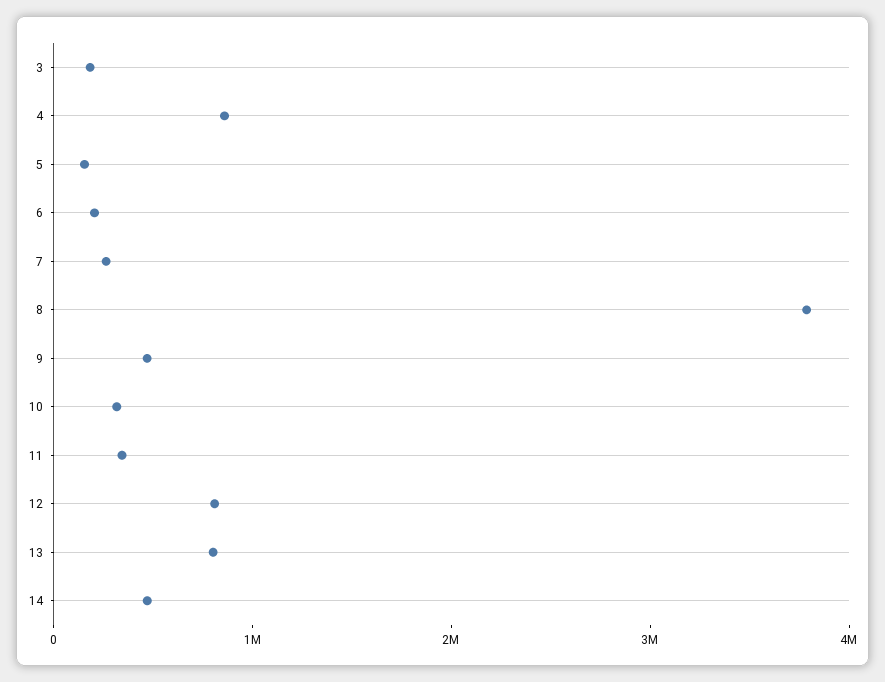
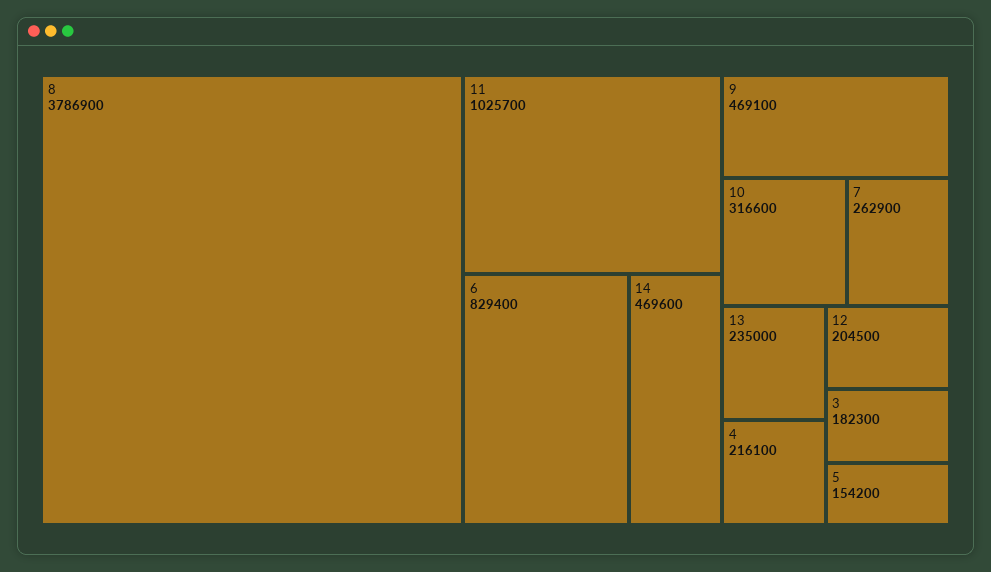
4: 800000 -> 216100
6: 200000 -> 829400
11: 400000 -> 1025700
12: 800000 -> 204500
13: 800000 -> 235000

